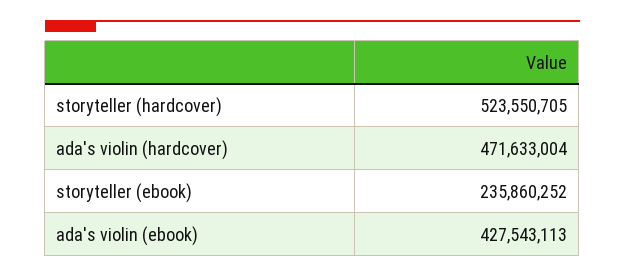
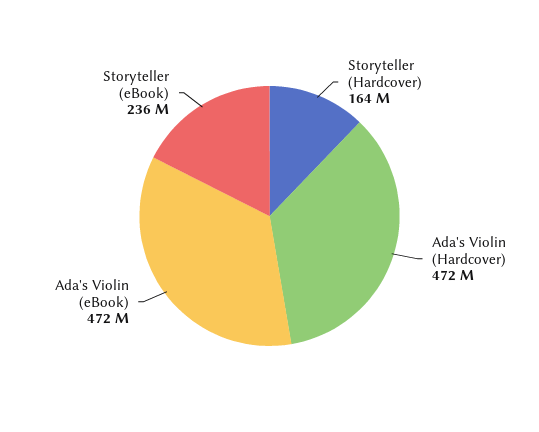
storyteller (hardcover): 523550705 -> 164000000
ada's violin (ebook): 427543113 -> 472000000

